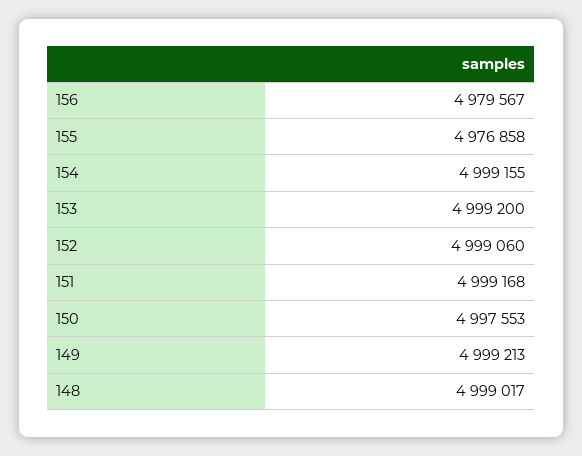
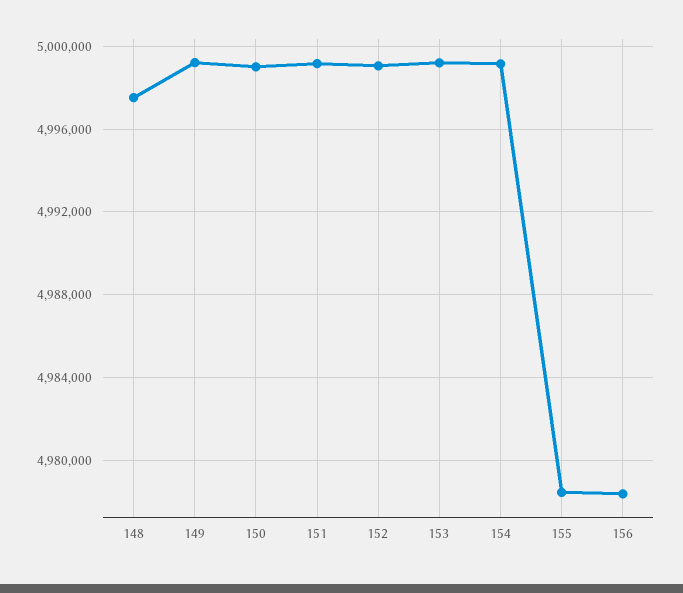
156: 4979567 -> 4978500
155: 4976858 -> 4978500
150: 4997553 -> 4999000
148: 4999017 -> 4997500

